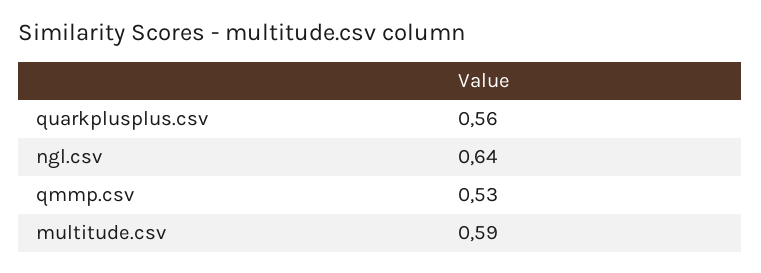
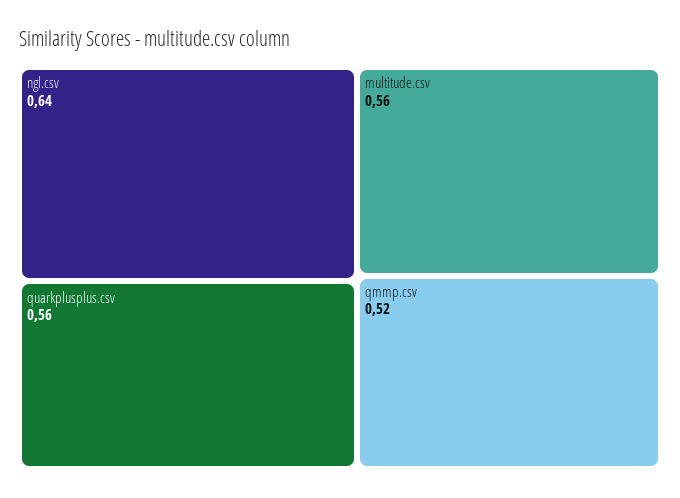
qmmp.csv: 0.53 -> 0.52
multitude.csv: 0.59 -> 0.56

